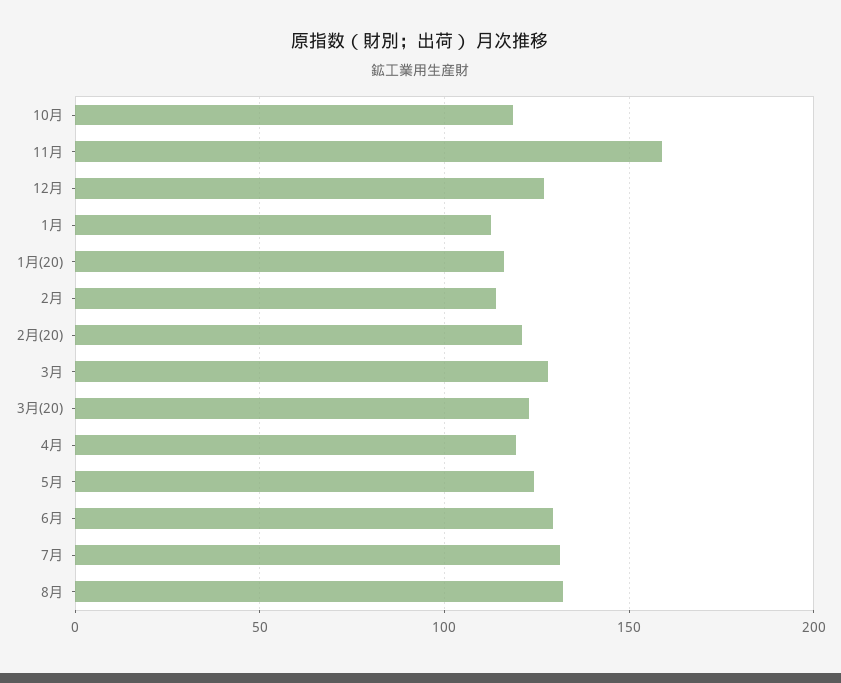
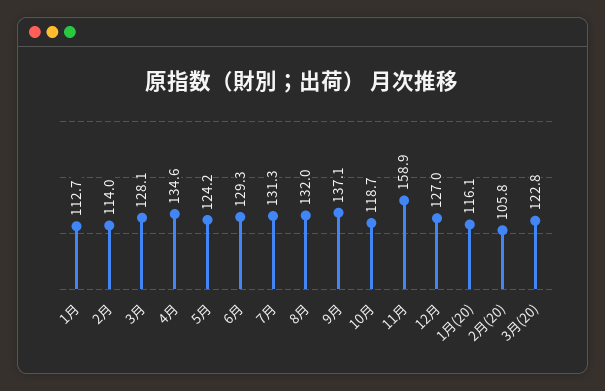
2月(20): 120 -> 105.8
4月: 120 -> 134.6
9月: none -> 137.1

